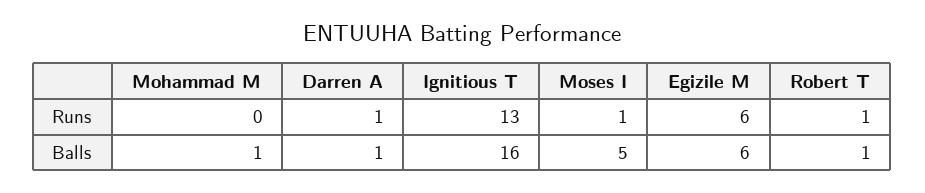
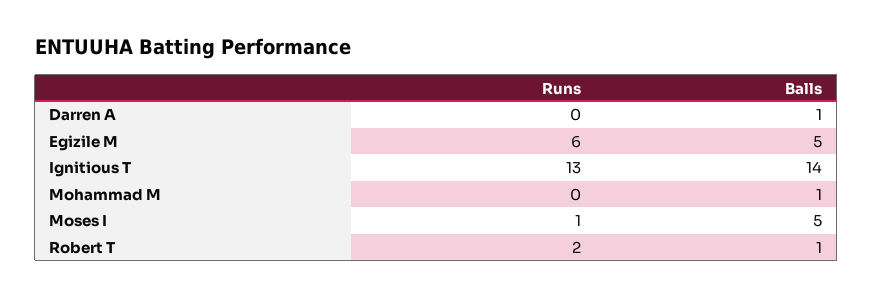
Darren A, Runs: 1 -> 0
Robert T, Runs: 1 -> 2
Ignitious T, Balls: 16 -> 14
Egizile M, Balls: 6 -> 5

